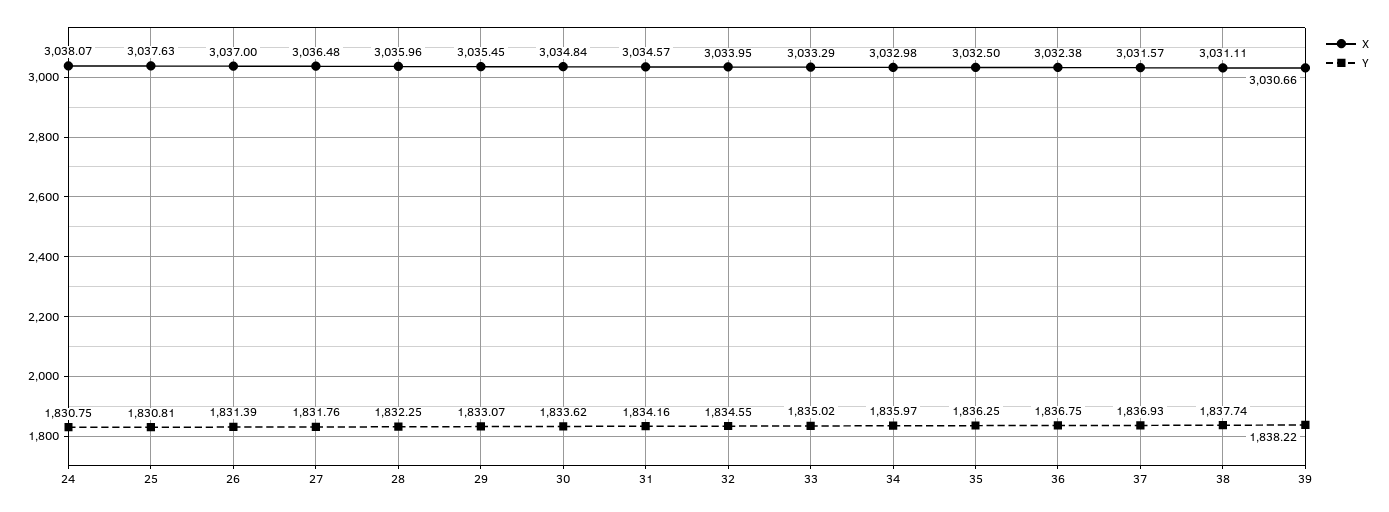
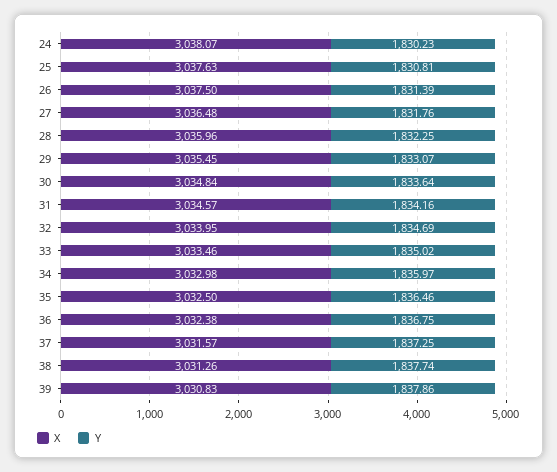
Y, 24: 1830.75 -> 1830.23
X, 26: 3037 -> 3037.5
Y, 30: 1833.62 -> 1833.64
Y, 32: 1834.55 -> 1834.69
X, 33: 3033.29 -> 3033.46
Y, 35: 1836.25 -> 1836.46
Y, 37: 1836.93 -> 1837.25
X, 38: 3031.11 -> 3031.26
X, 39: 3030.66 -> 3030.83
Y, 39: 1838.22 -> 1837.86

